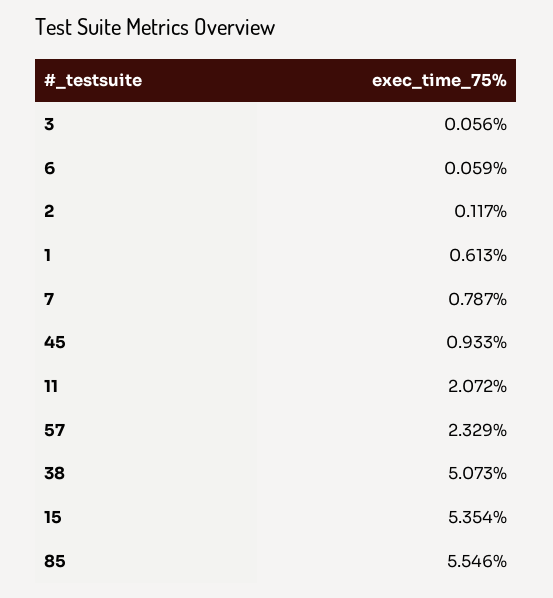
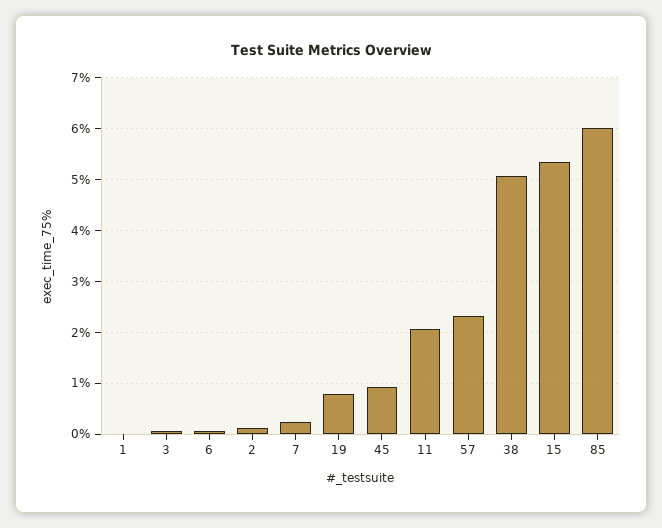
1: 0.613 -> 0
7: 0.787 -> 0.2
85: 5.546 -> 6
19: none -> 0.8

